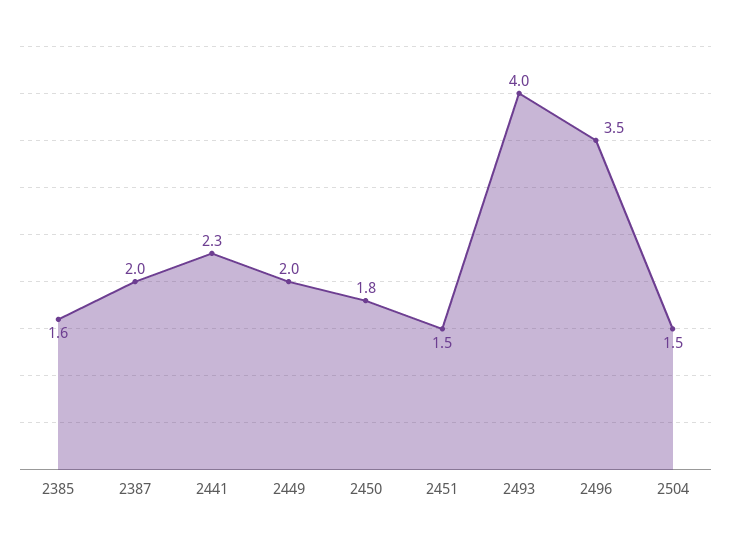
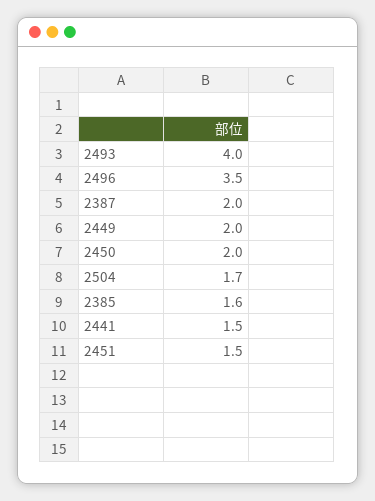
2441: 2.3 -> 1.5
2450: 1.8 -> 2
2504: 1.5 -> 1.7

